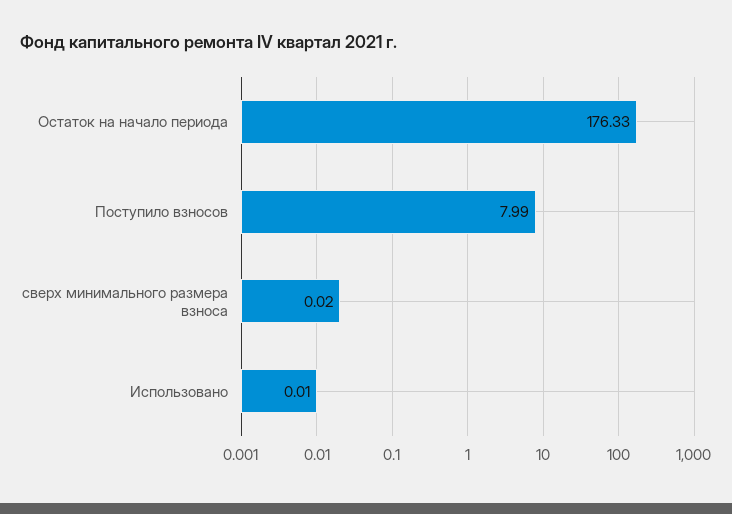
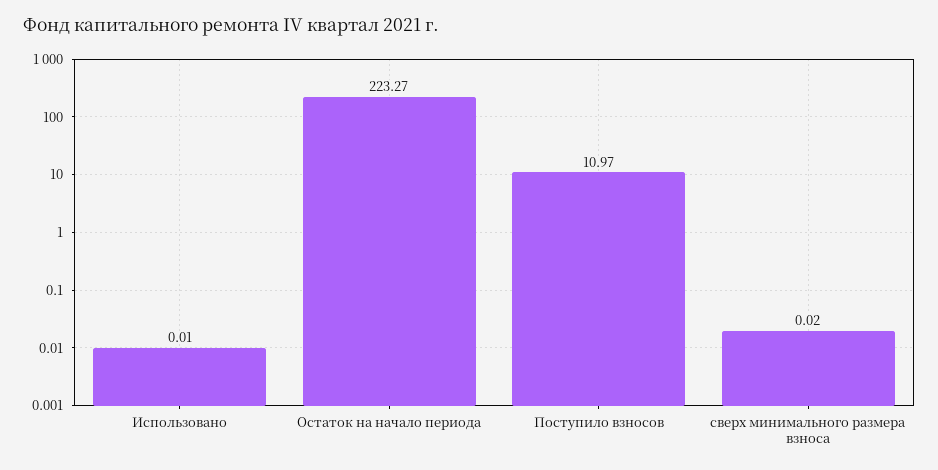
Остаток на начало периода: 176.33 -> 223.27
Поступило взносов: 7.99 -> 10.97

